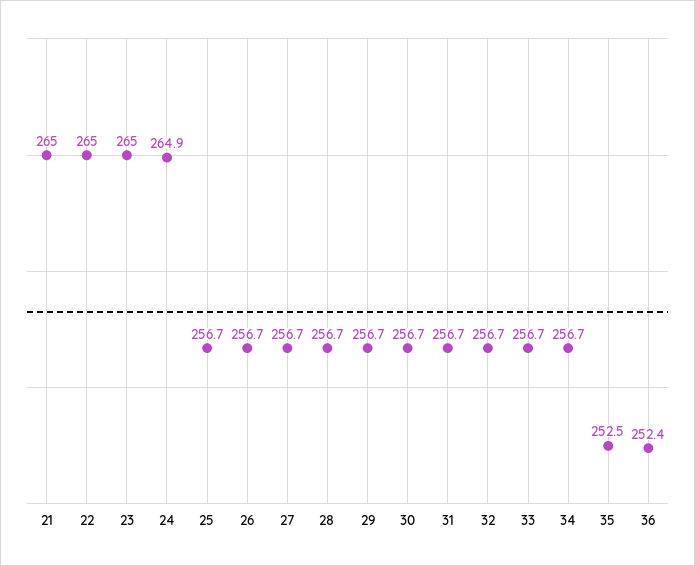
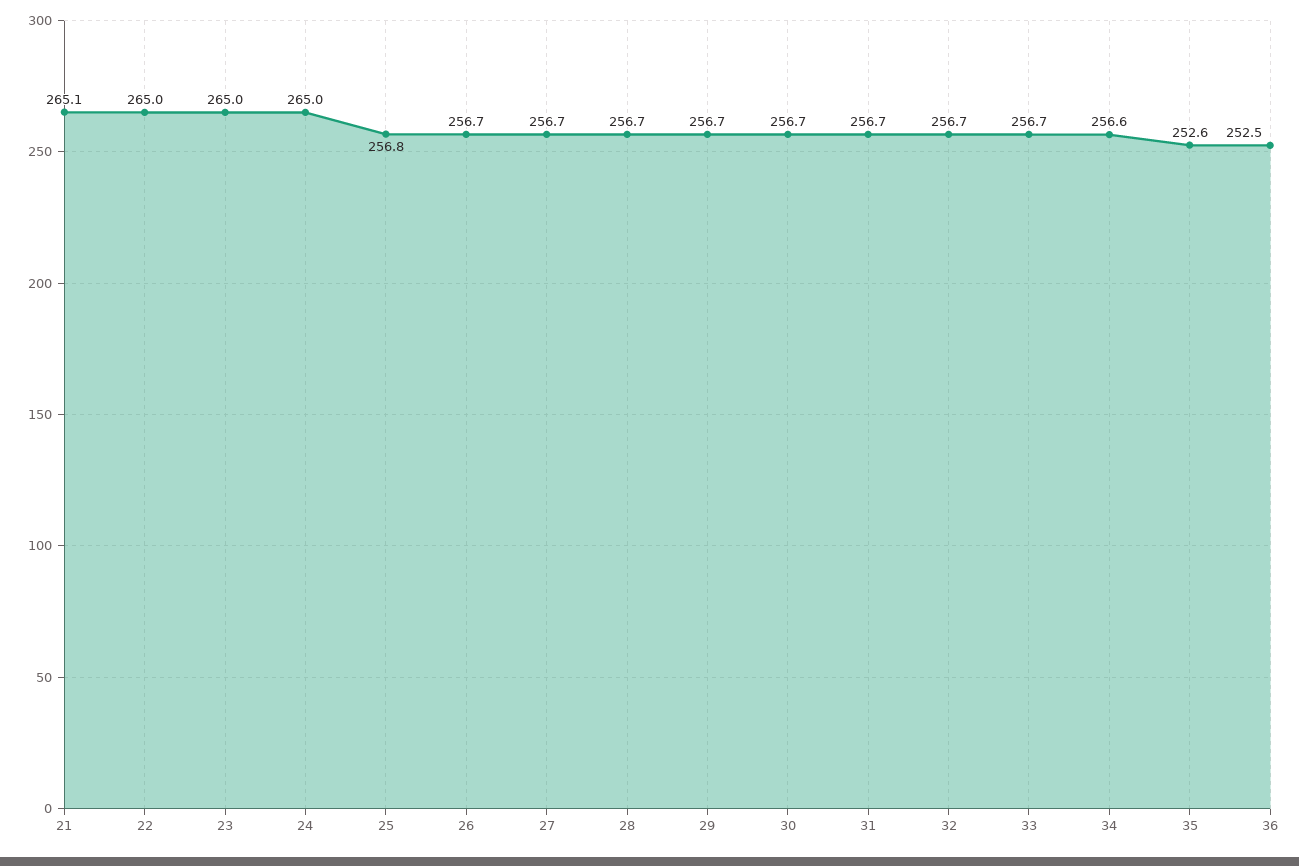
21: 265 -> 265.1
24: 264.9 -> 265
25: 256.7 -> 256.8
34: 256.7 -> 256.6
35: 252.5 -> 252.6
36: 252.4 -> 252.5

